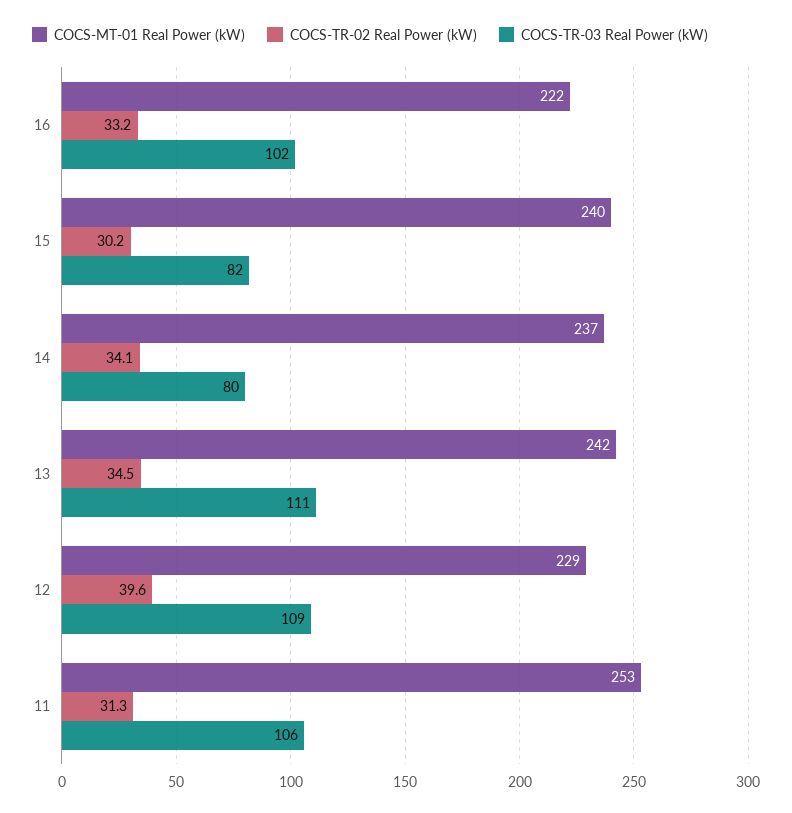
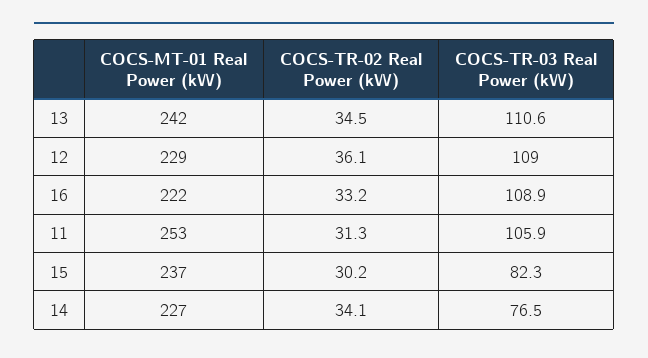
COCS-TR-03 Real Power (kW), 16: 102 -> 108.9
COCS-MT-01 Real Power (kW), 15: 240 -> 237
COCS-MT-01 Real Power (kW), 14: 237 -> 227
COCS-TR-03 Real Power (kW), 14: 80 -> 76.5
COCS-TR-02 Real Power (kW), 12: 39.6 -> 36.1

